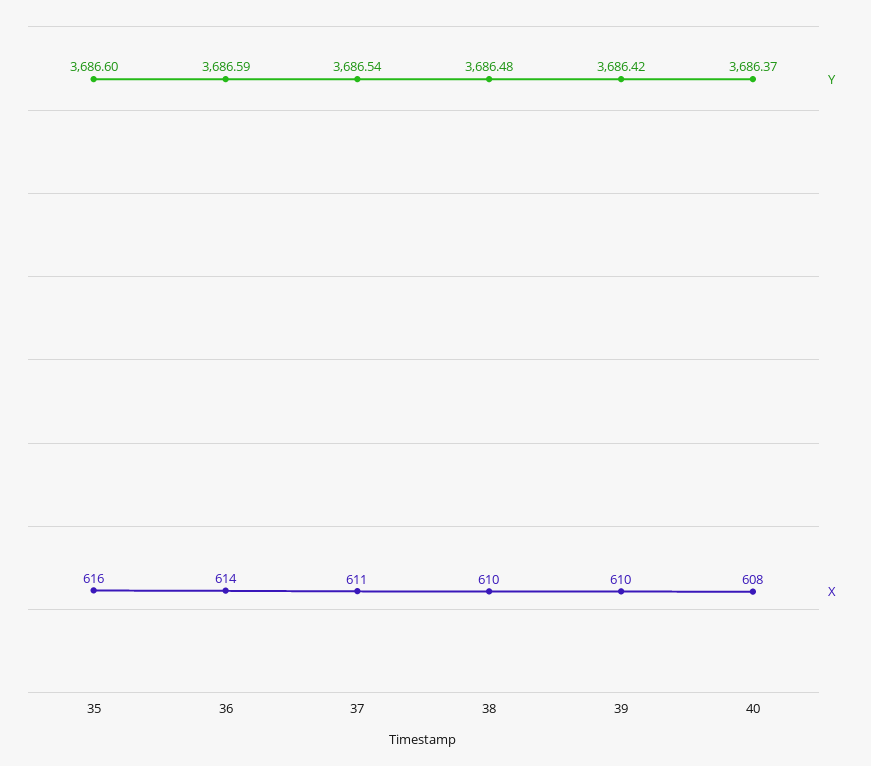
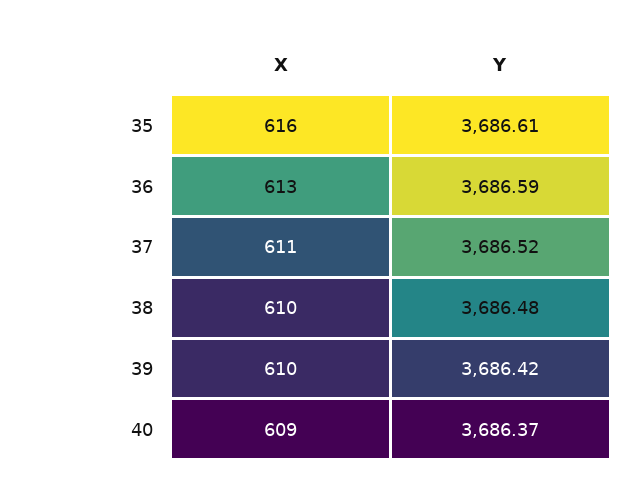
Y, 35: 3686.6 -> 3686.61
X, 36: 614 -> 613
Y, 37: 3686.54 -> 3686.52
X, 40: 608 -> 609

